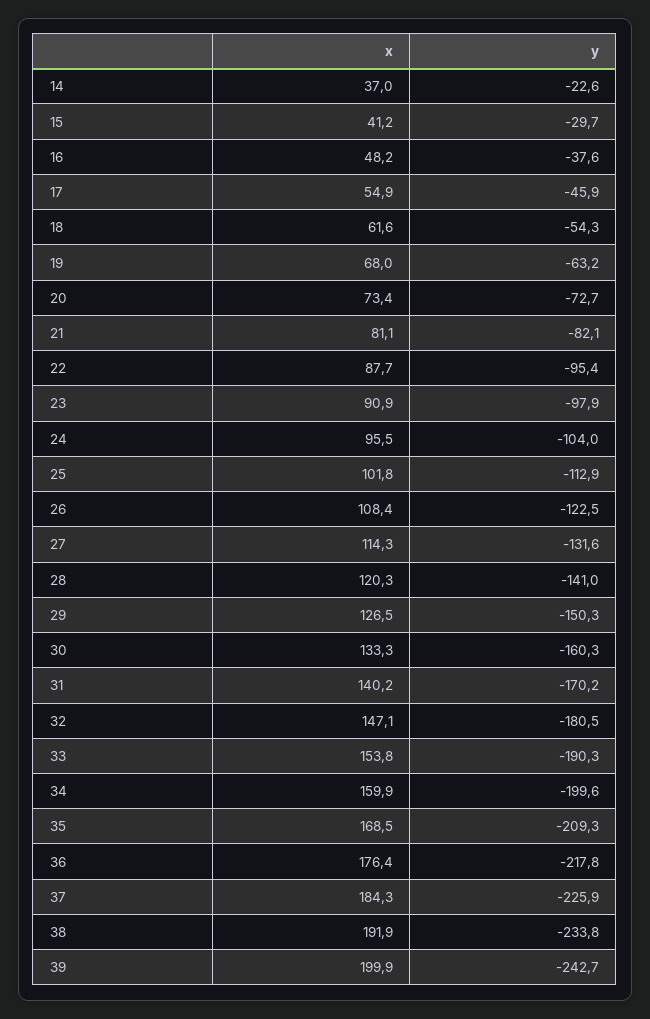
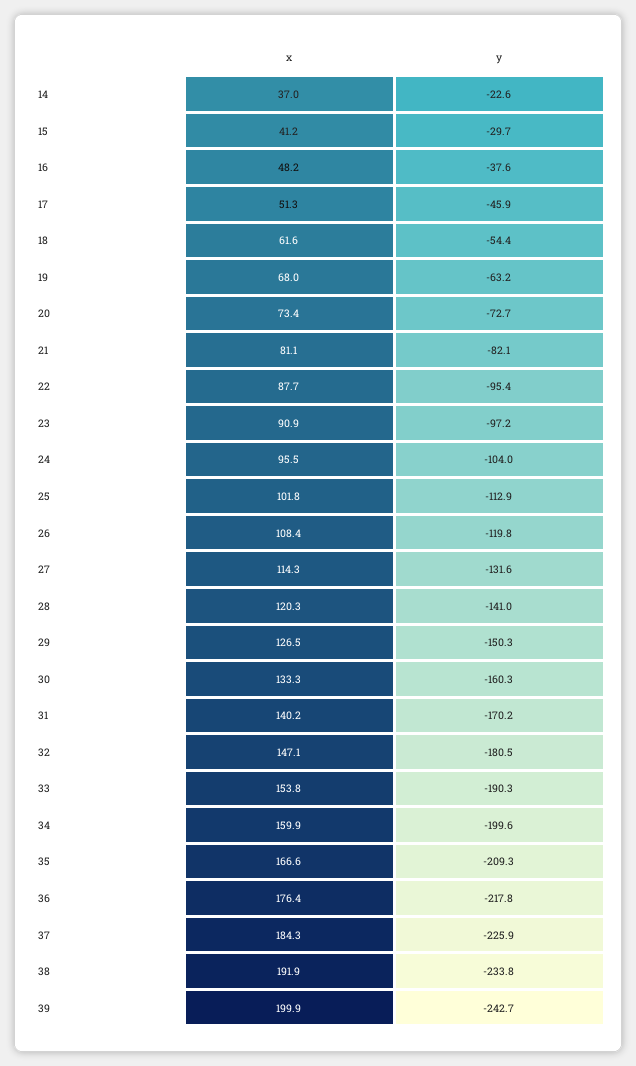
x, 17: 54.9 -> 51.3
y, 18: -54.3 -> -54.4
y, 23: -97.9 -> -97.2
y, 26: -122.5 -> -119.8
x, 35: 168.5 -> 166.6

